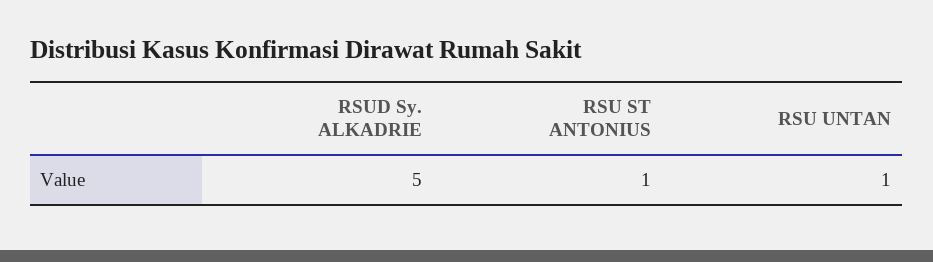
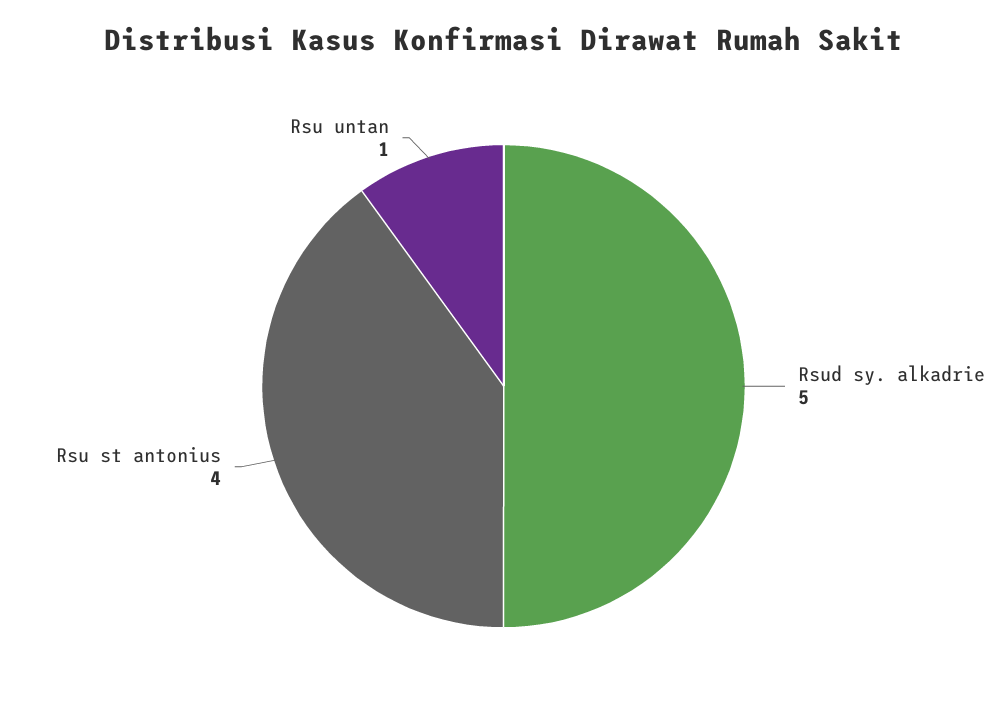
RSU ST ANTONIUS: 1 -> 4

